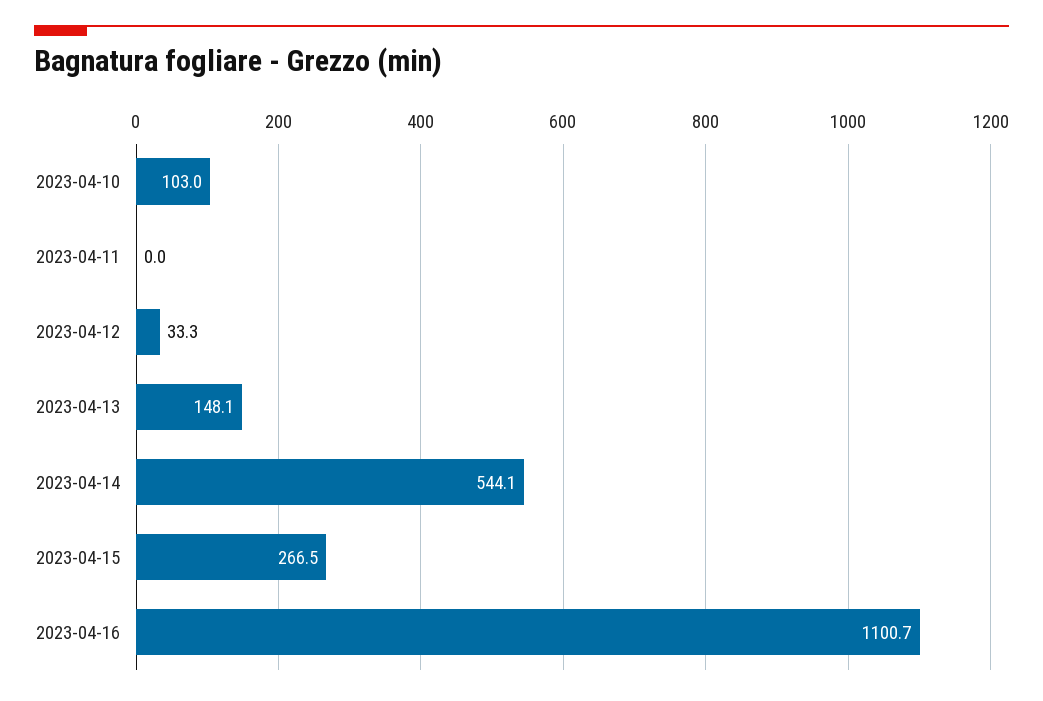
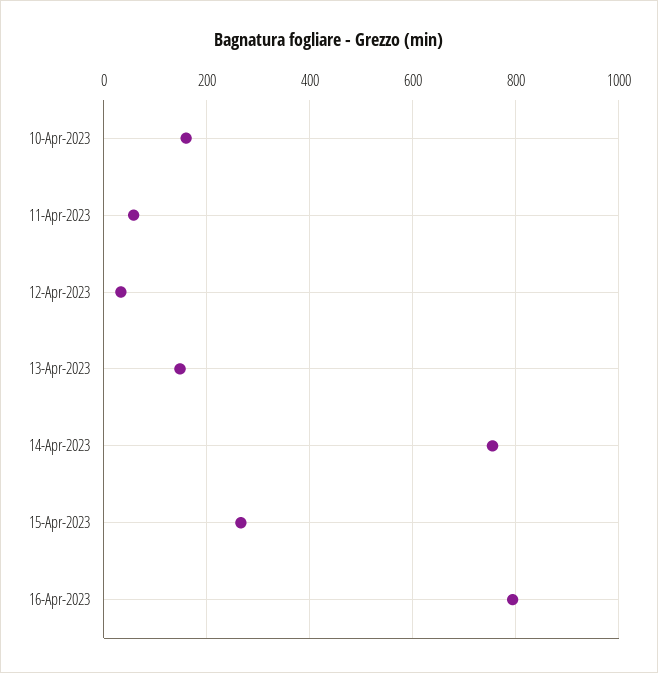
2023-04-10: 103 -> 160
2023-04-11: 0 -> 60
2023-04-14: 544.1 -> 760
2023-04-16: 1100.7 -> 800

